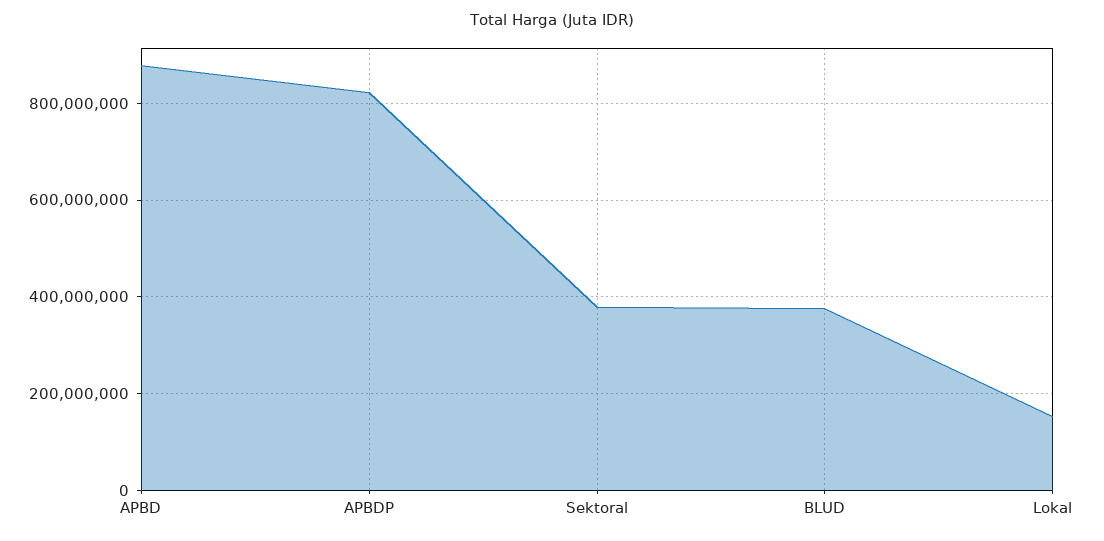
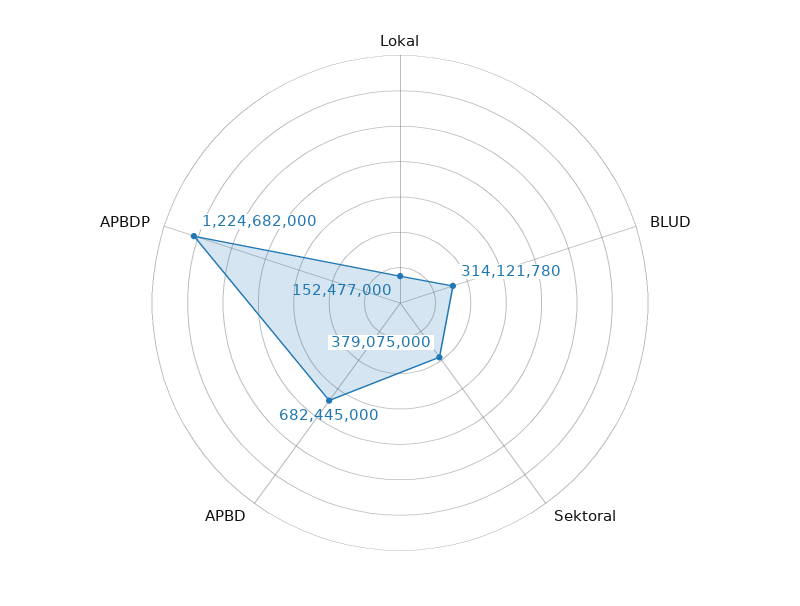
APBD: 880000000 -> 682445000
APBDP: 820000000 -> 1224682000
BLUD: 380000000 -> 314121780

